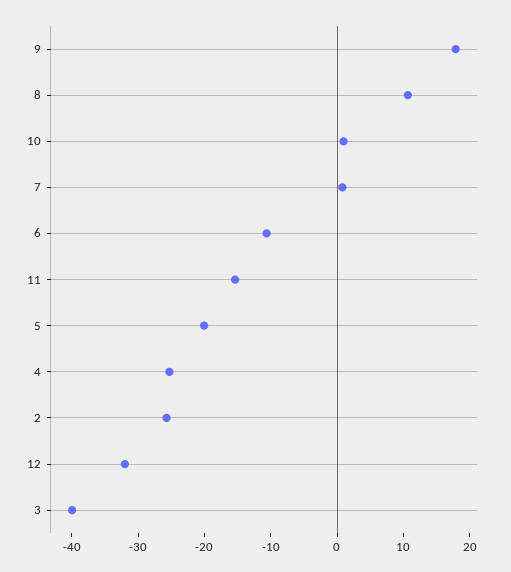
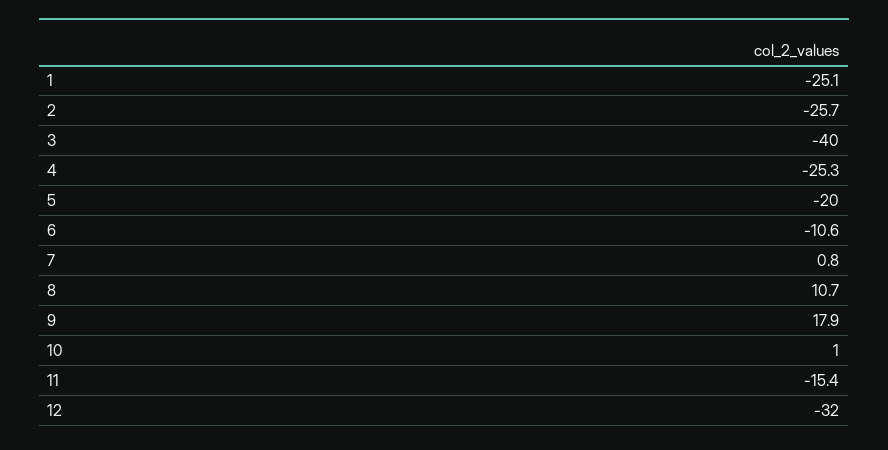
1: none -> -25.1

